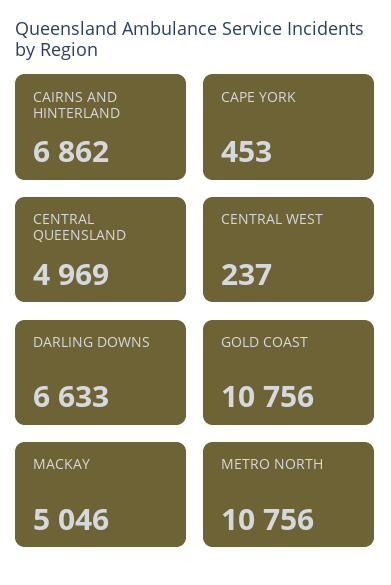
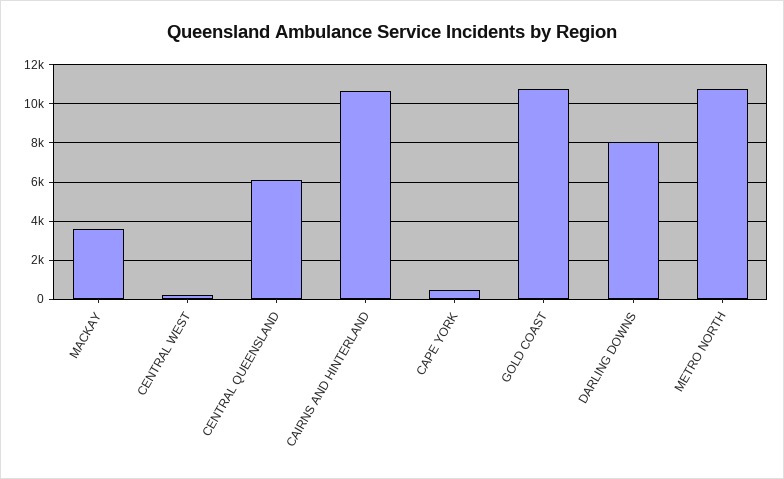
CAIRNS AND HINTERLAND: 6862 -> 10500
CENTRAL QUEENSLAND: 4969 -> 6000
DARLING DOWNS: 6633 -> 8000
MACKAY: 5046 -> 3500

